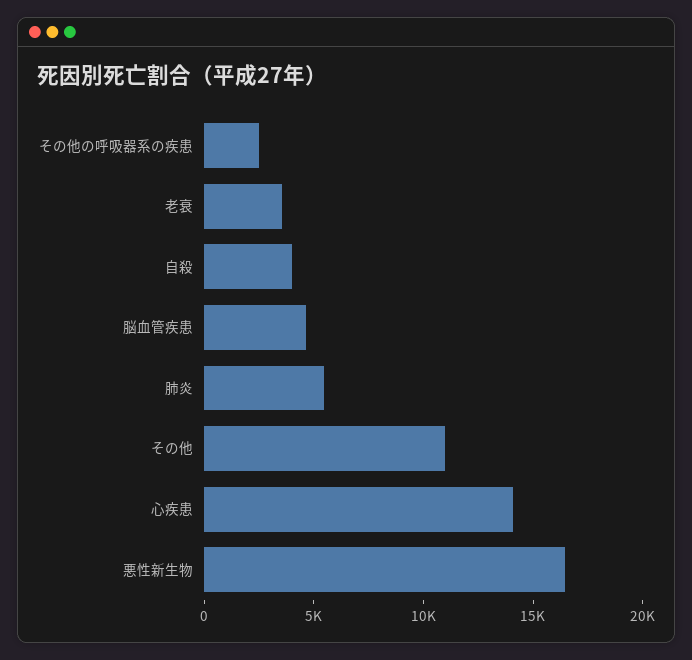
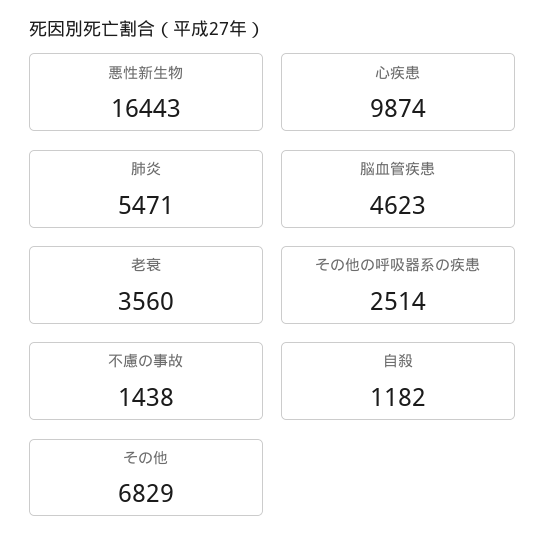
自殺: 4000 -> 1182
その他: 11000 -> 6829
心疾患: 14000 -> 9874
不慮の事故: none -> 1438

